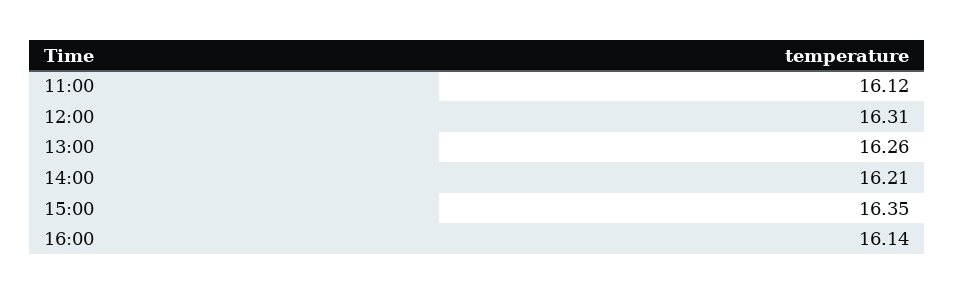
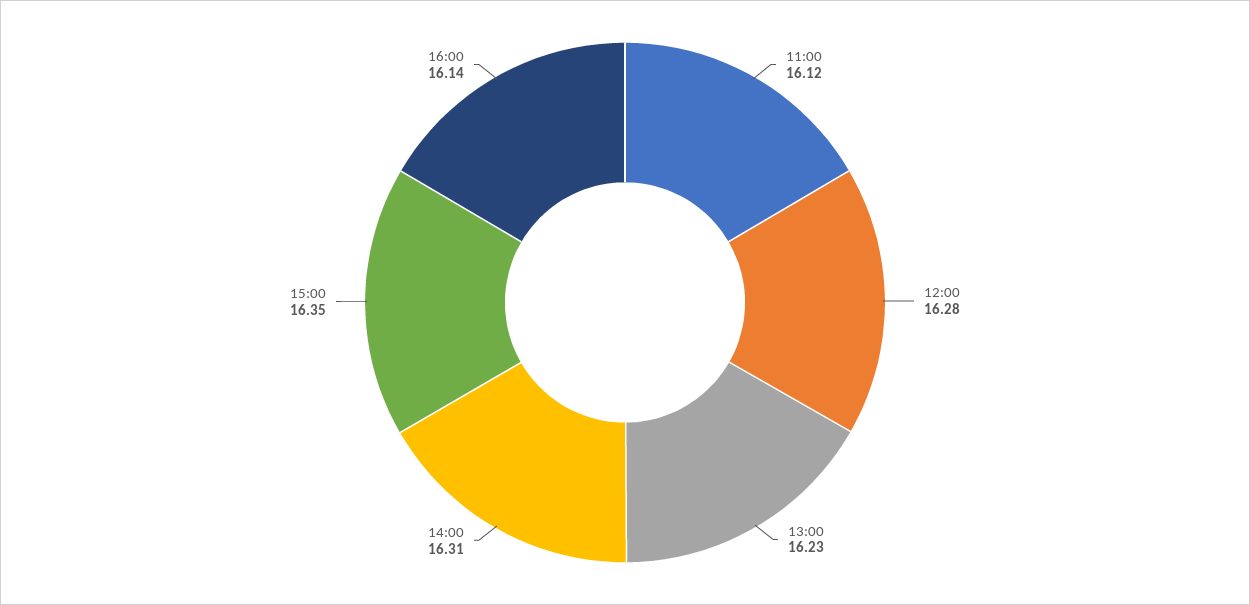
12:00: 16.31 -> 16.28
13:00: 16.26 -> 16.23
14:00: 16.21 -> 16.31

